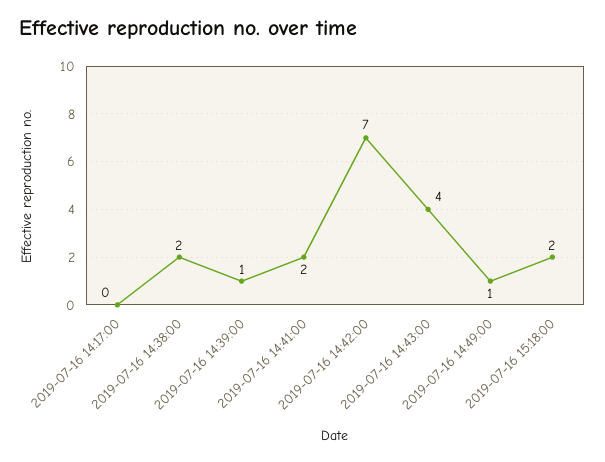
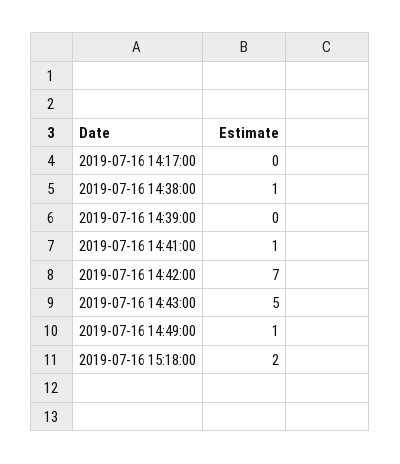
2019-07-16 14:38:00: 2 -> 1
2019-07-16 14:39:00: 1 -> 0
2019-07-16 14:41:00: 2 -> 1
2019-07-16 14:43:00: 4 -> 5

